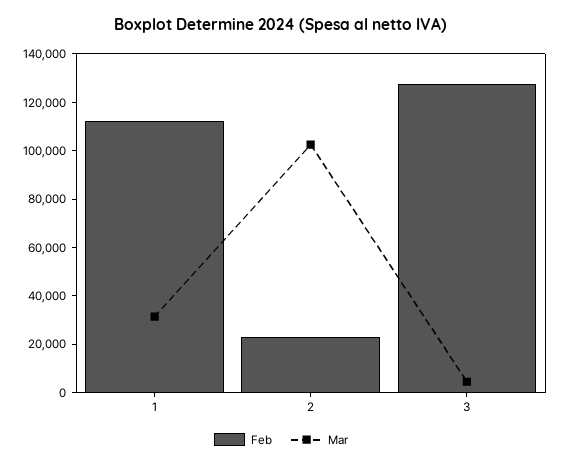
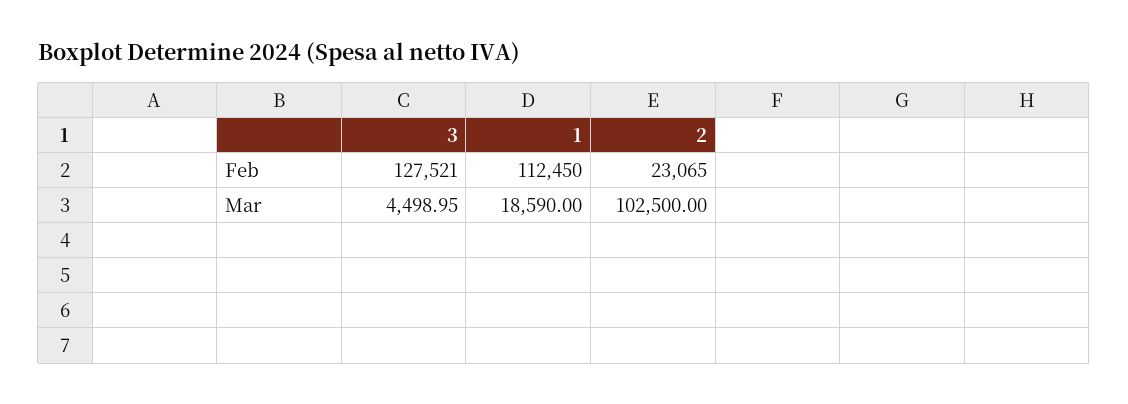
Mar, 1: 30000 -> 18590

